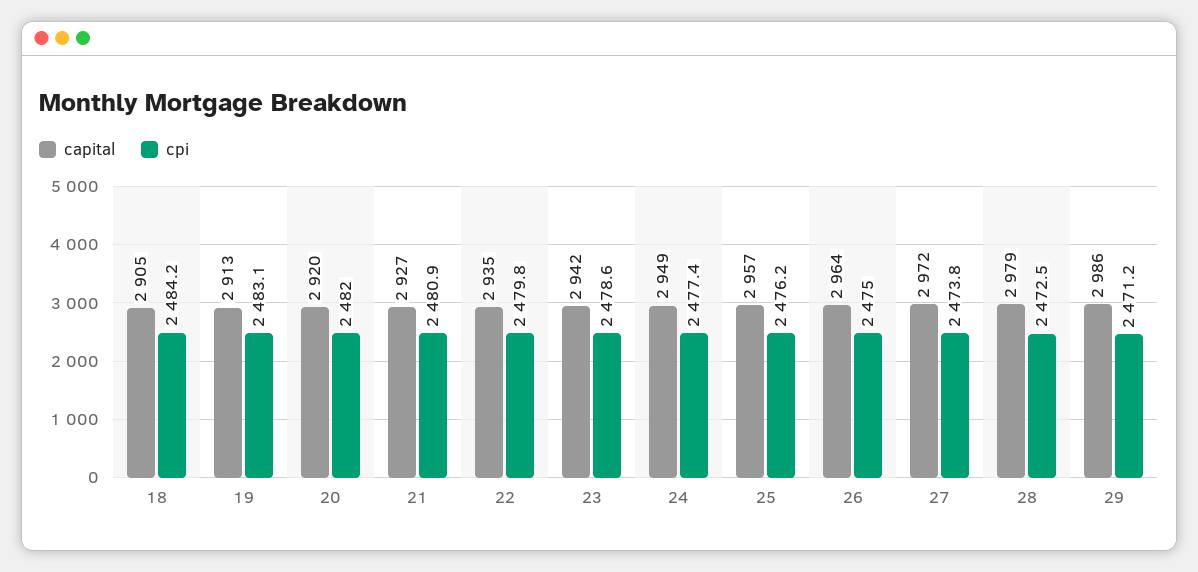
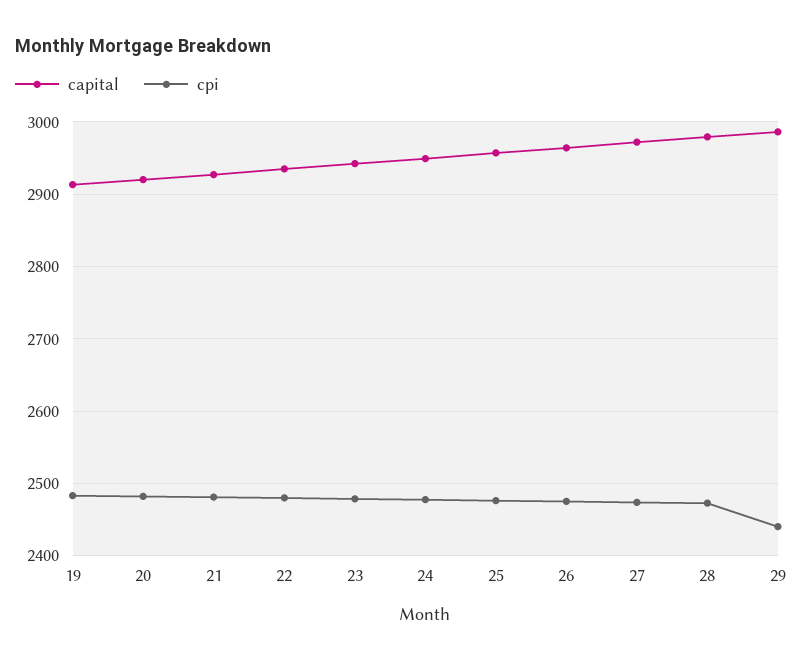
capital, 18: 2905 -> none
cpi, 18: 2484.2 -> none
cpi, 29: 2471.2 -> 2440

